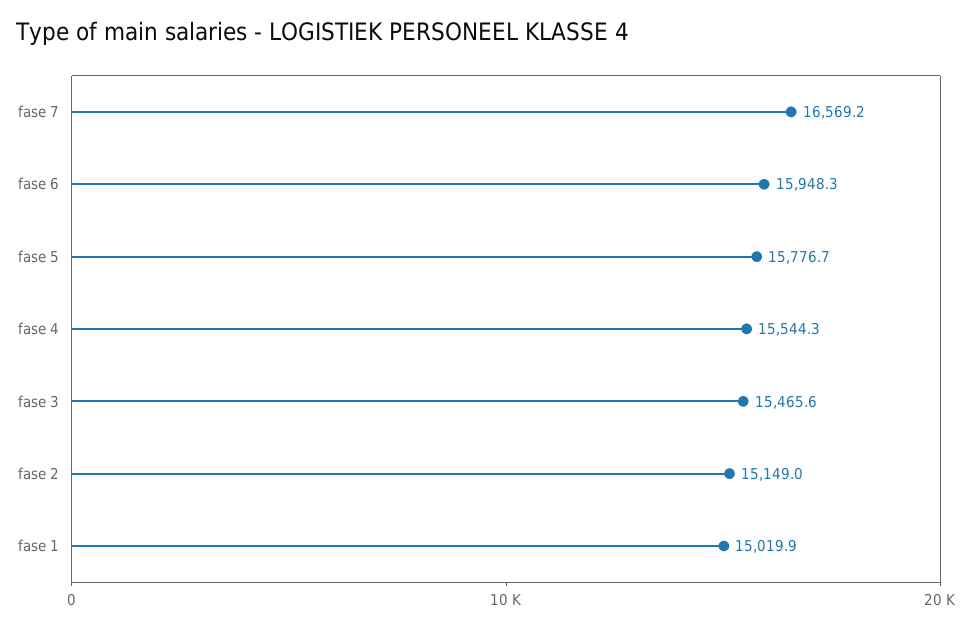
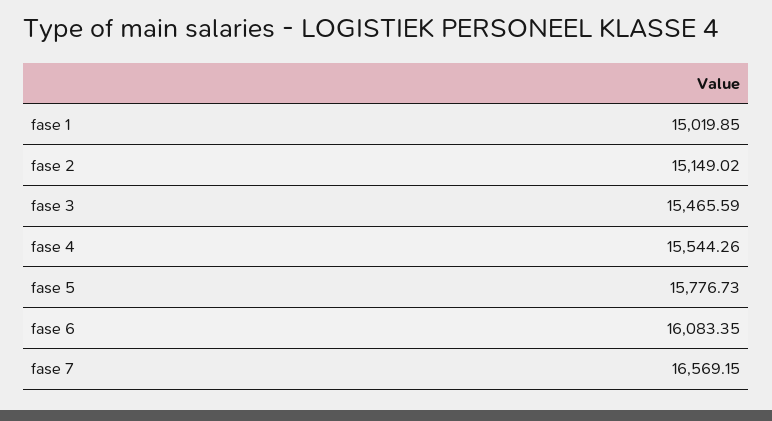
fase 6: 15948.3 -> 16083.35

